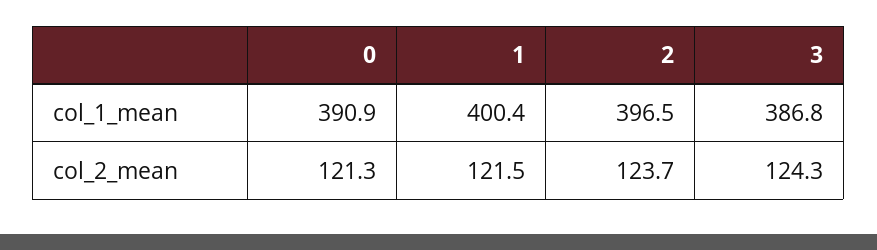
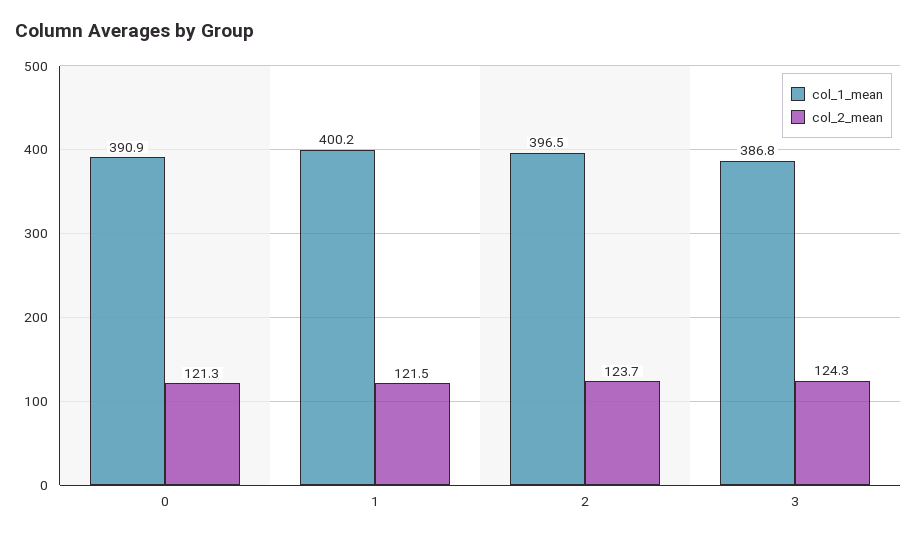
col_1_mean, 1: 400.4 -> 400.2

